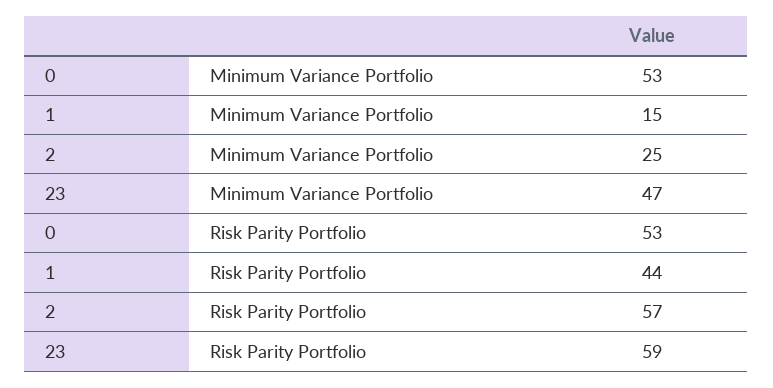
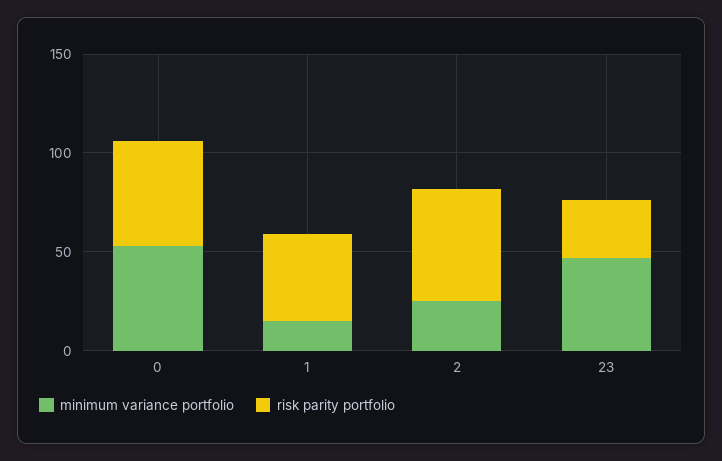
Risk Parity Portfolio, 23: 59 -> 30

